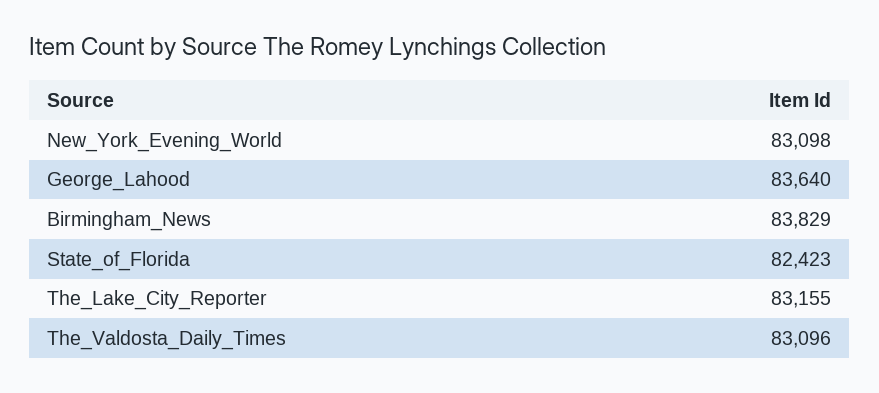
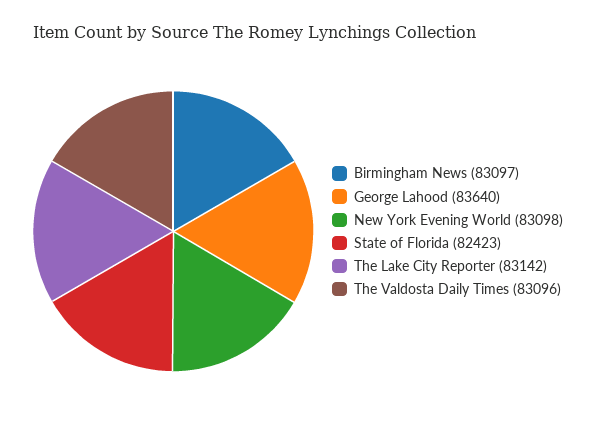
Birmingham_News: 83829 -> 83097
The_Lake_City_Reporter: 83155 -> 83142

